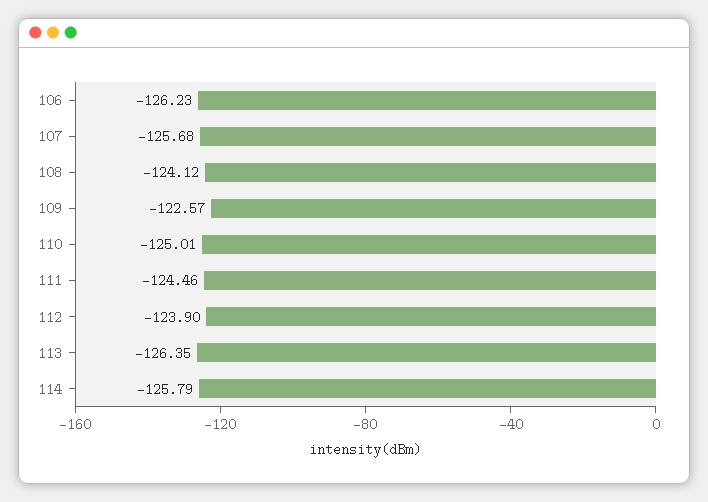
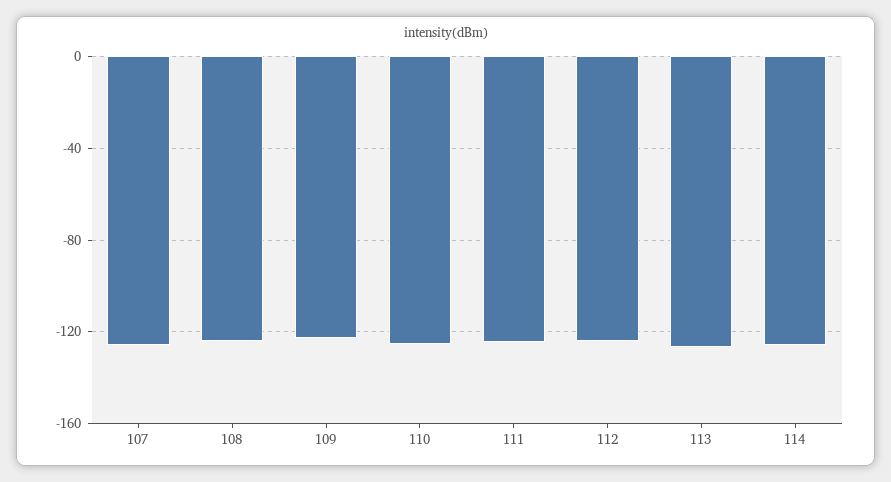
106: -126.23 -> none

